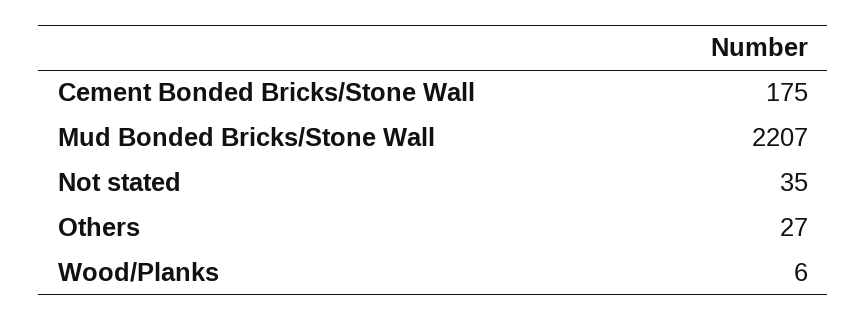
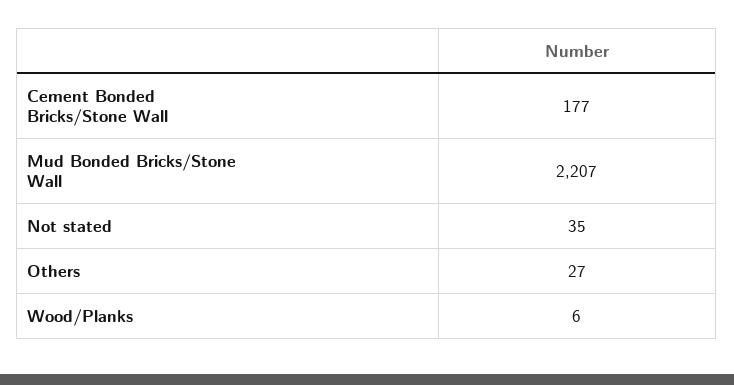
Cement Bonded Bricks/Stone Wall: 175 -> 177

